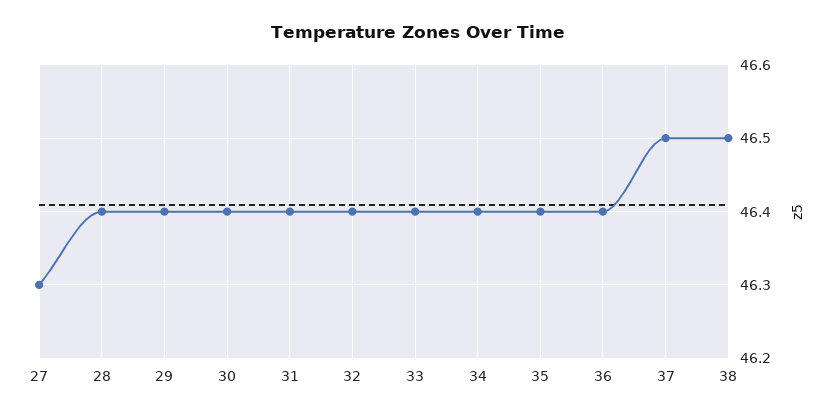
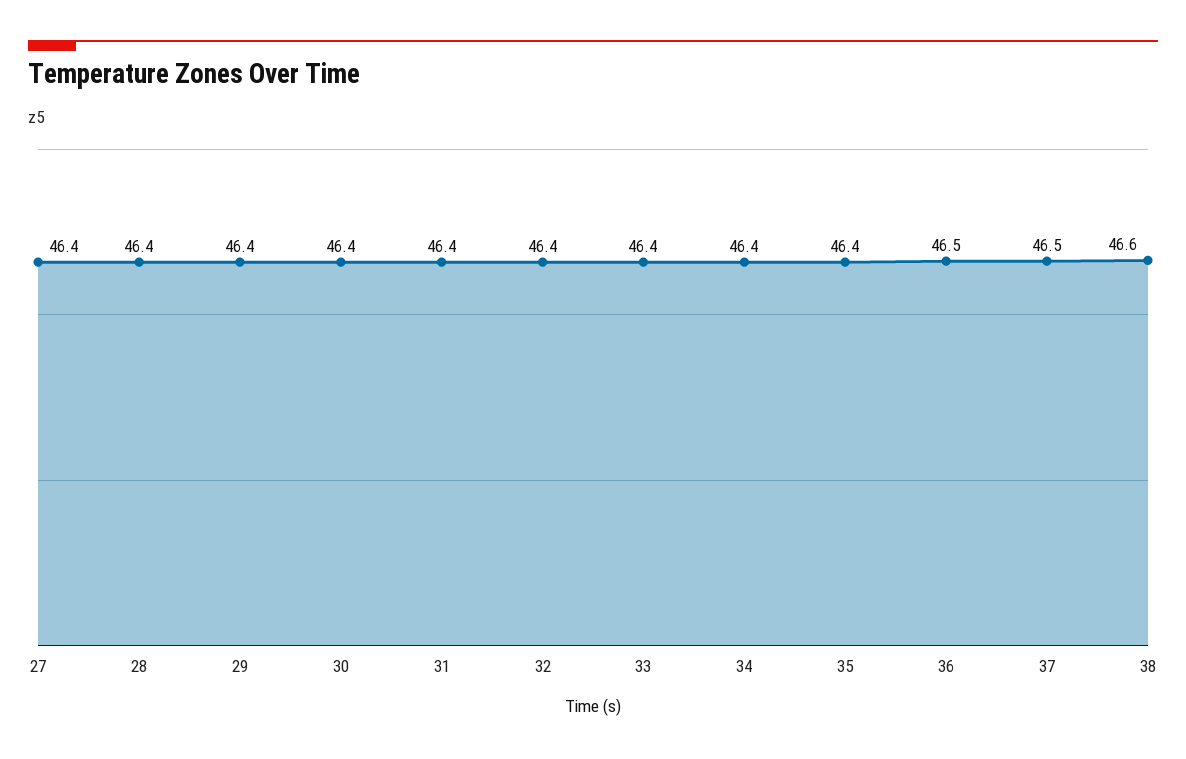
27: 46.3 -> 46.4
36: 46.4 -> 46.5
38: 46.5 -> 46.6

